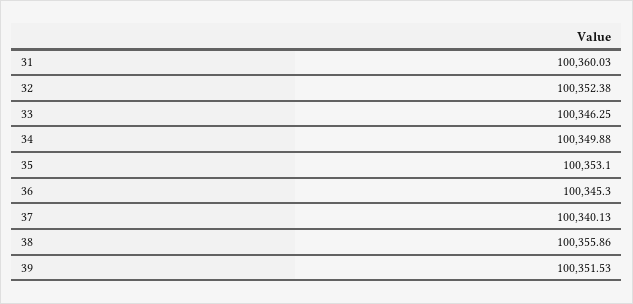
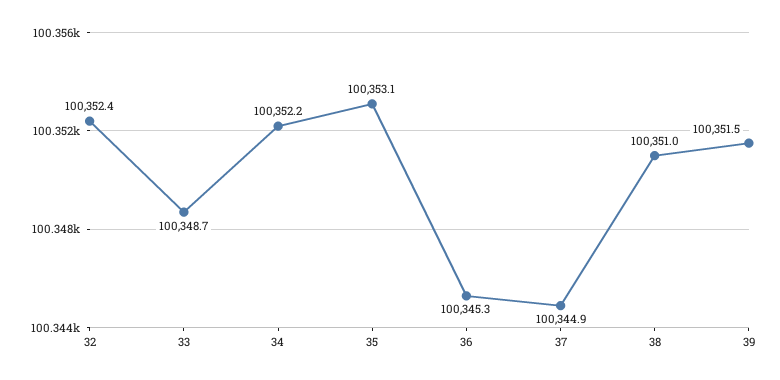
31: 100360.03 -> none
33: 100346.25 -> 100348.7
34: 100349.88 -> 100352.2
37: 100340.13 -> 100344.9
38: 100355.86 -> 100351

